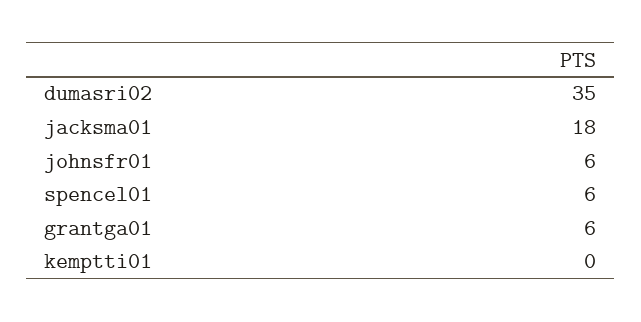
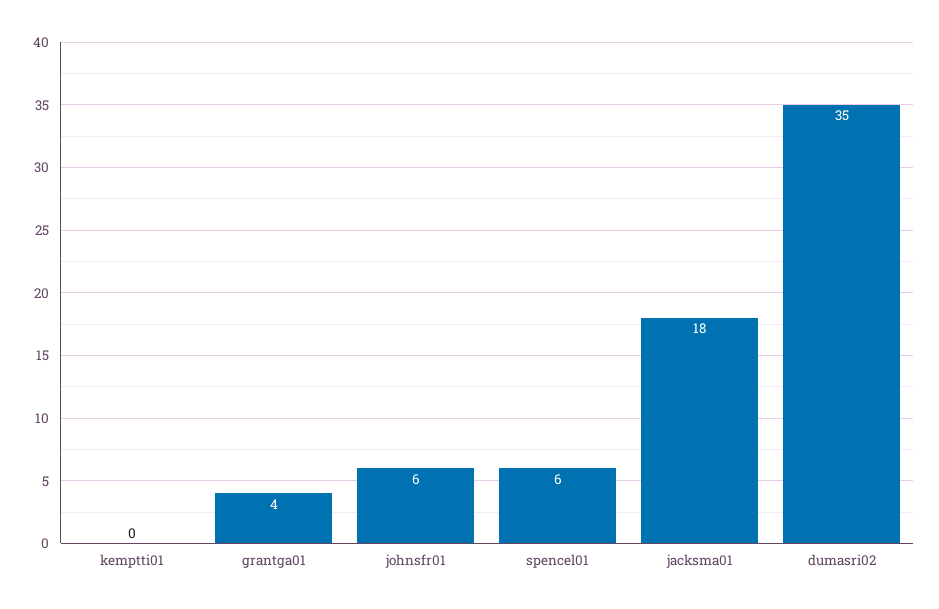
grantga01: 6 -> 4

